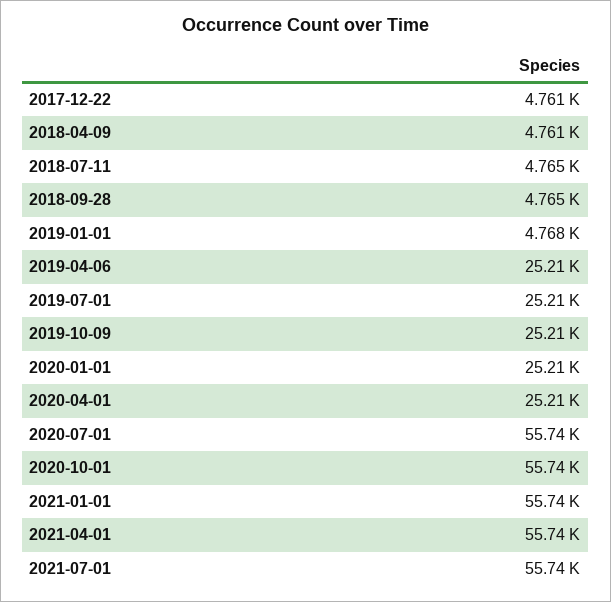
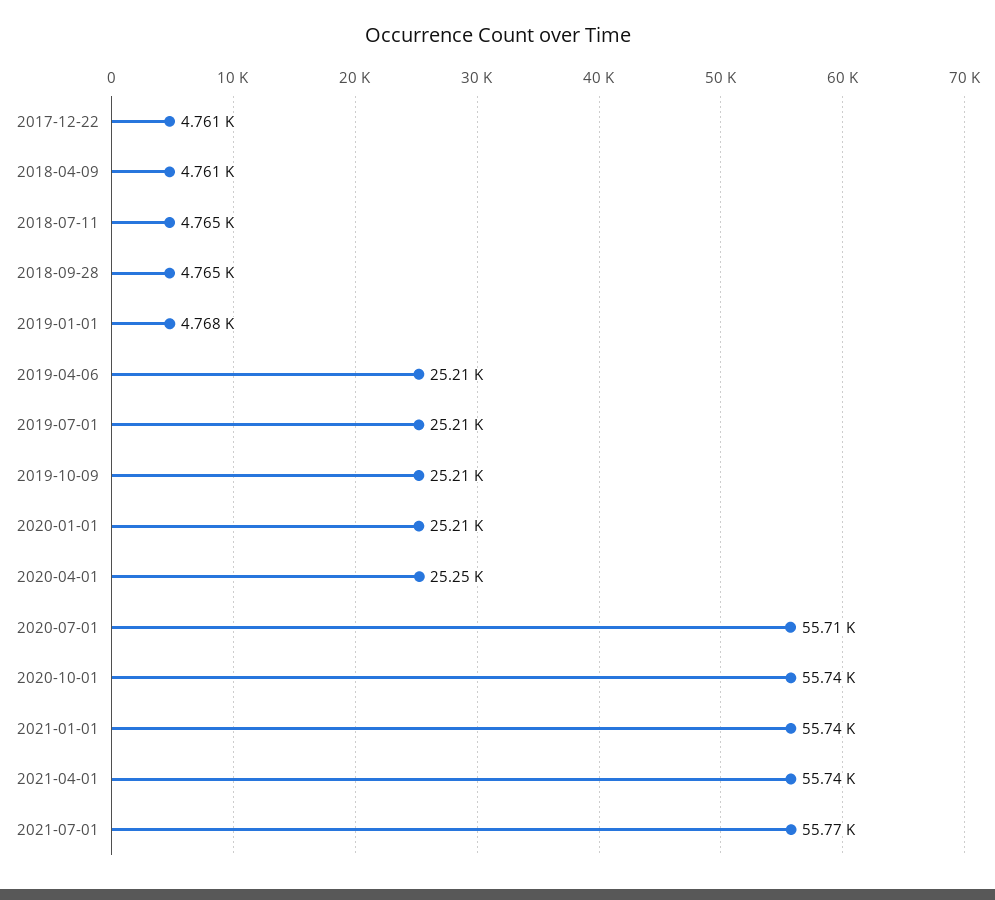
2020-04-01: 25210 -> 25250
2020-07-01: 55740 -> 55710
2021-07-01: 55740 -> 55770

